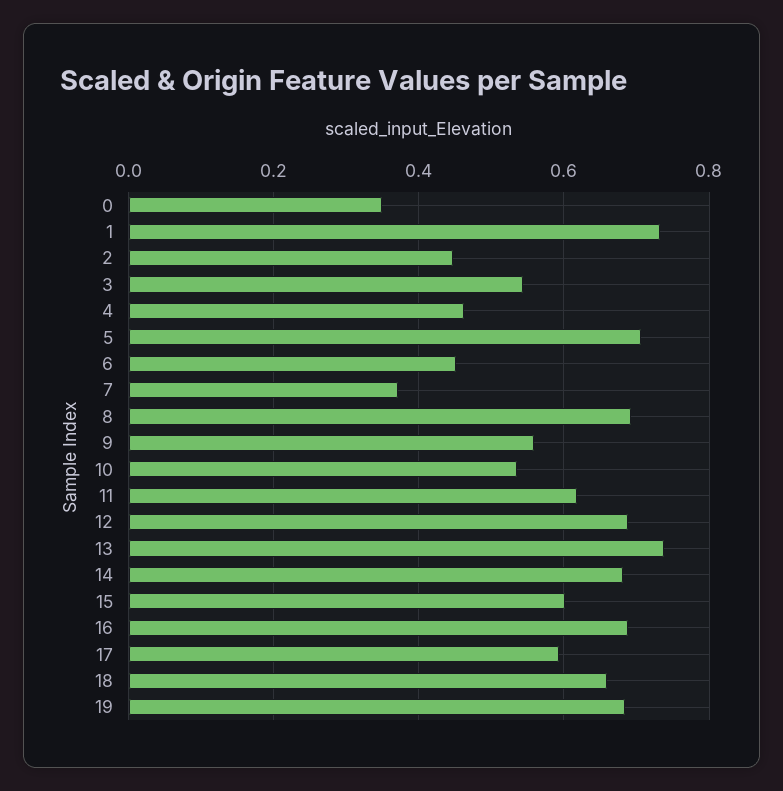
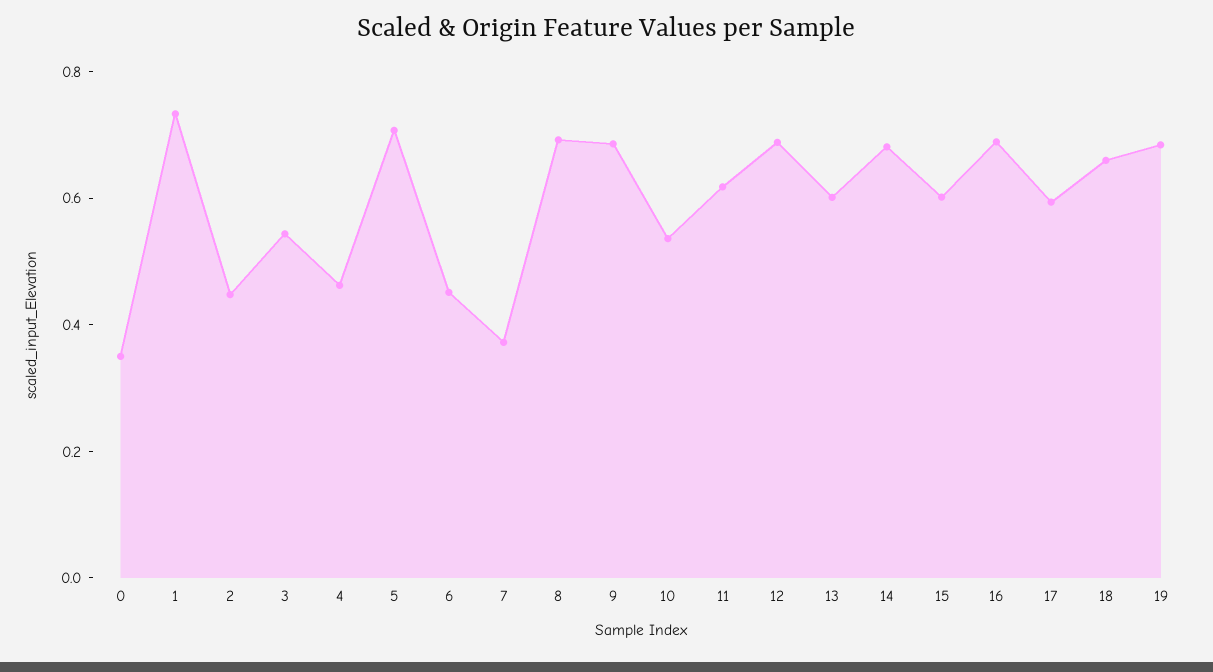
9: 0.56 -> 0.7
13: 0.74 -> 0.6

